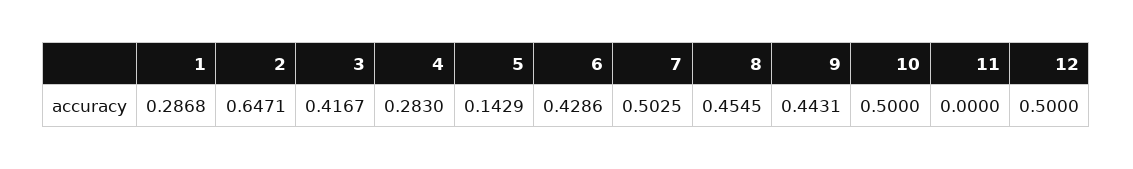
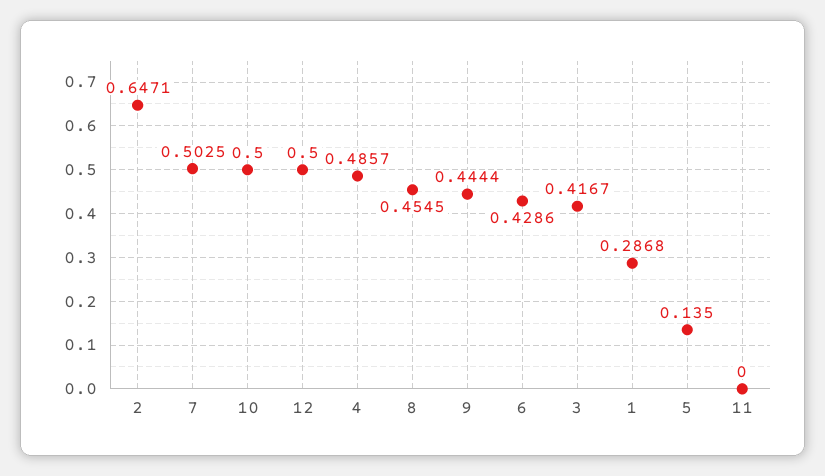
4: 0.283 -> 0.4857
5: 0.1429 -> 0.135
9: 0.4431 -> 0.4444

